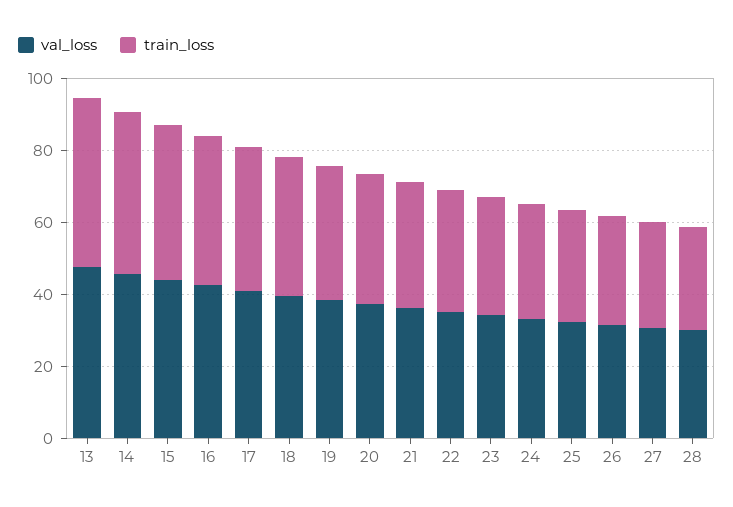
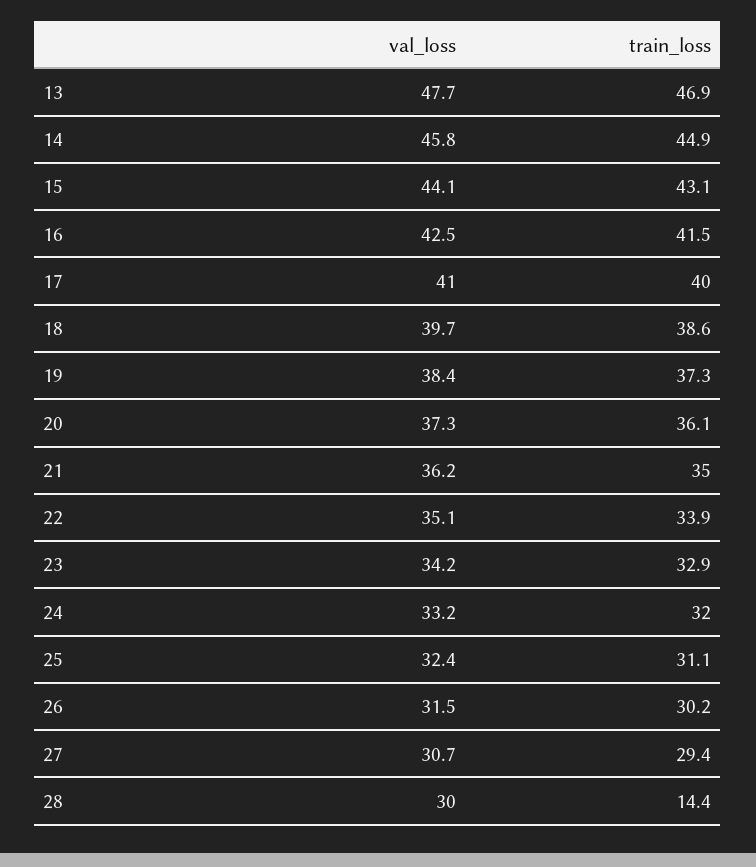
train_loss, 28: 30 -> 14.4

